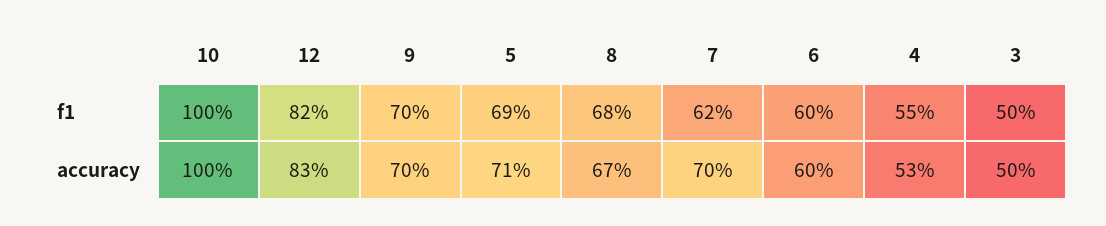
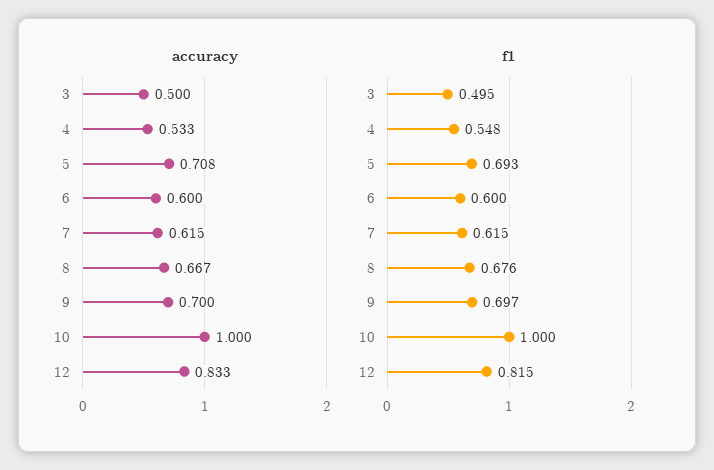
accuracy, 7: 0.7 -> 0.615

